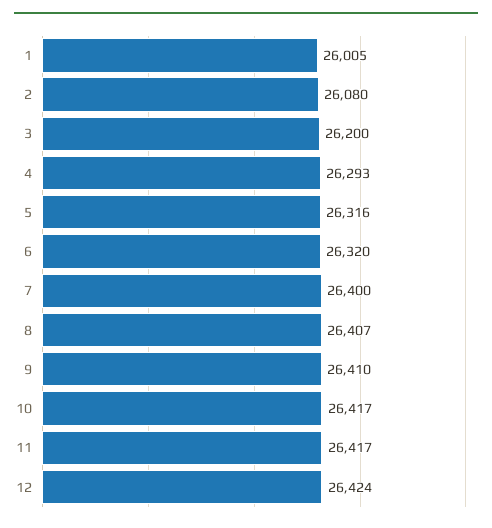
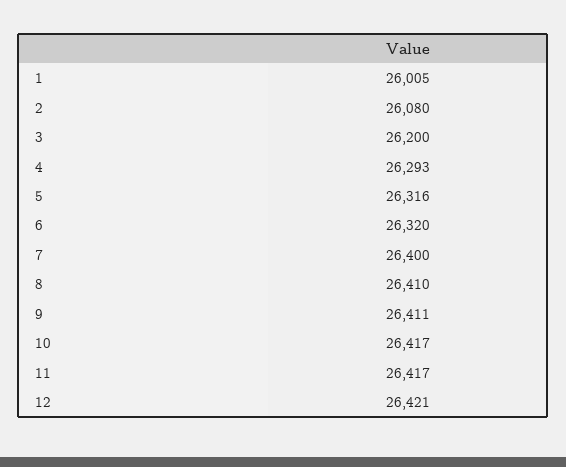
8: 26407 -> 26410
9: 26410 -> 26411
12: 26424 -> 26421

